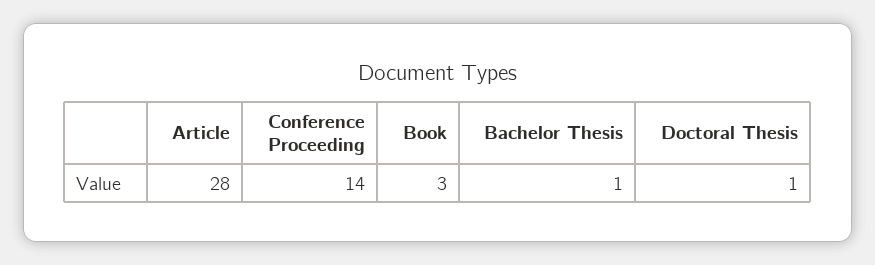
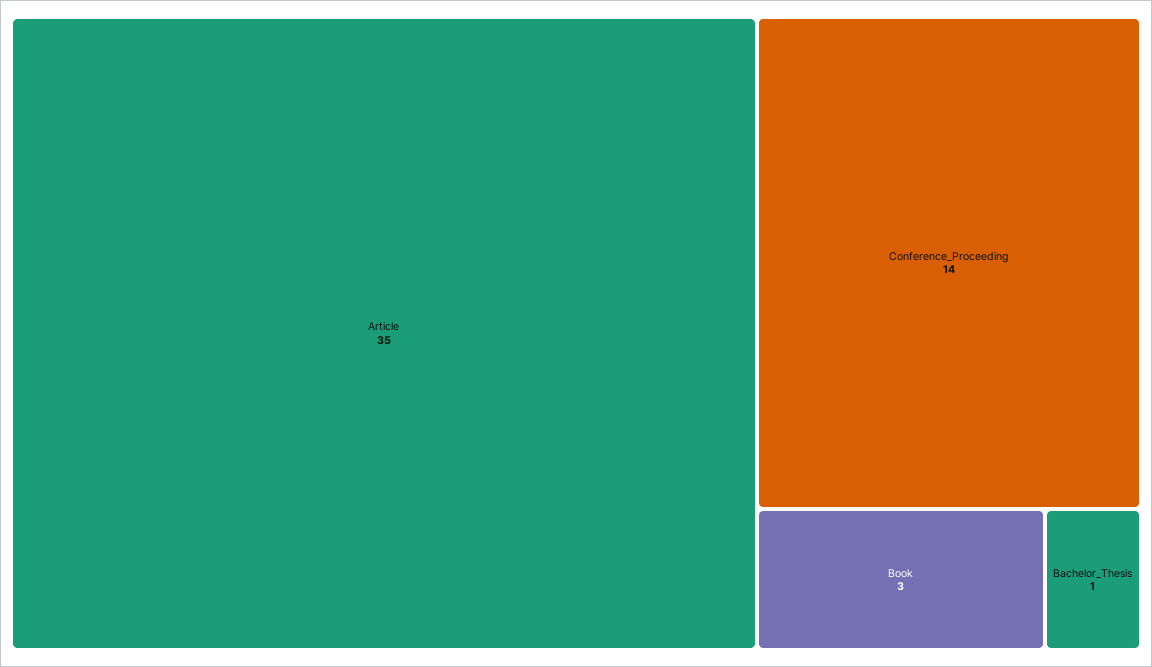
Article: 28 -> 35
Doctoral Thesis: 1 -> none

